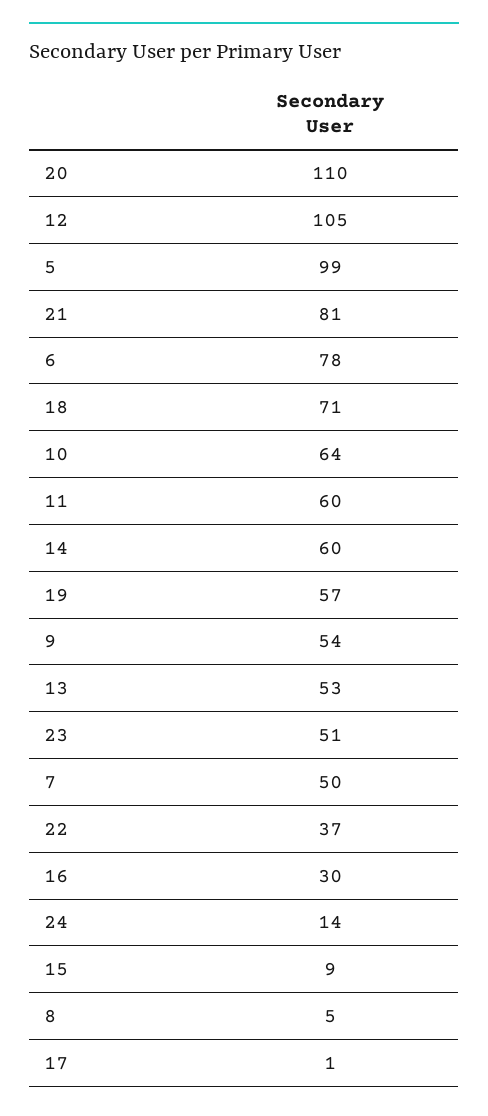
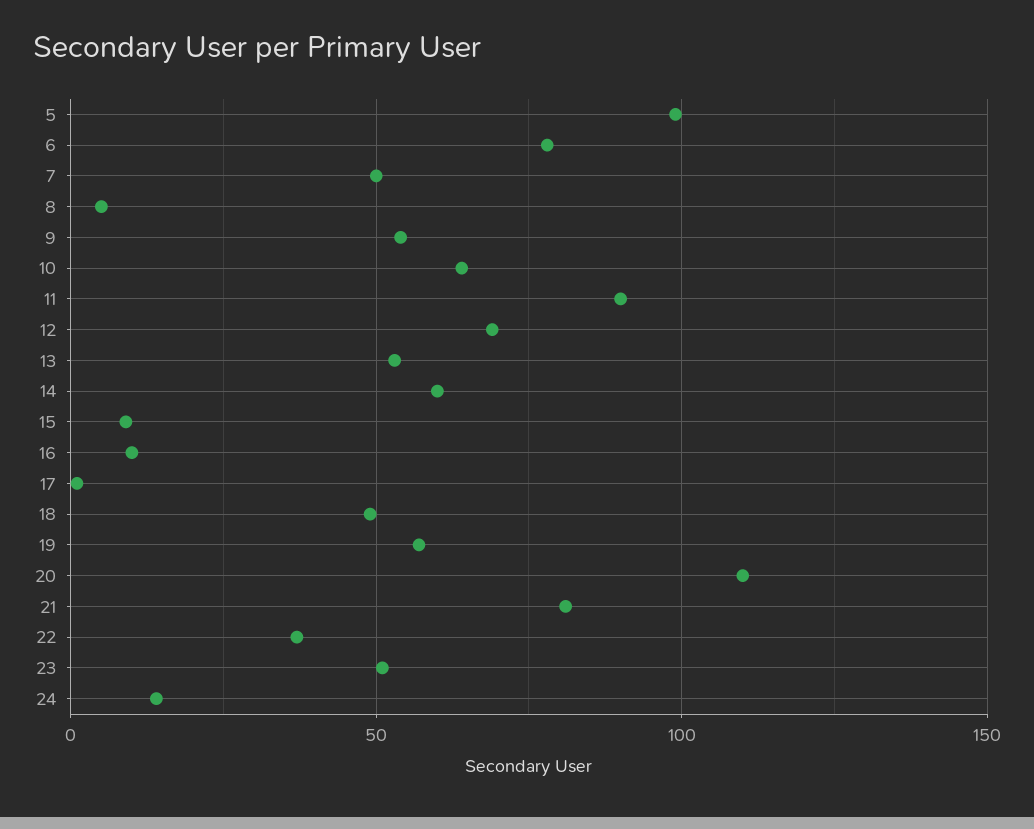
12: 105 -> 70
18: 71 -> 50
11: 60 -> 90
16: 30 -> 10

